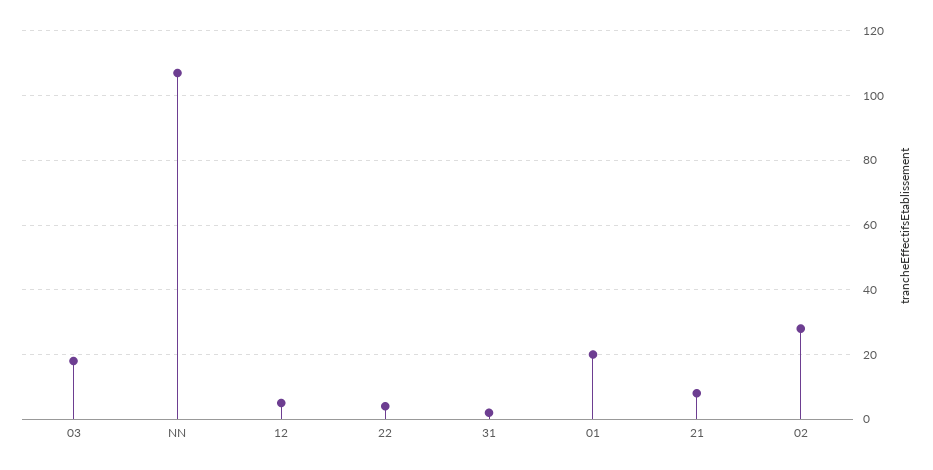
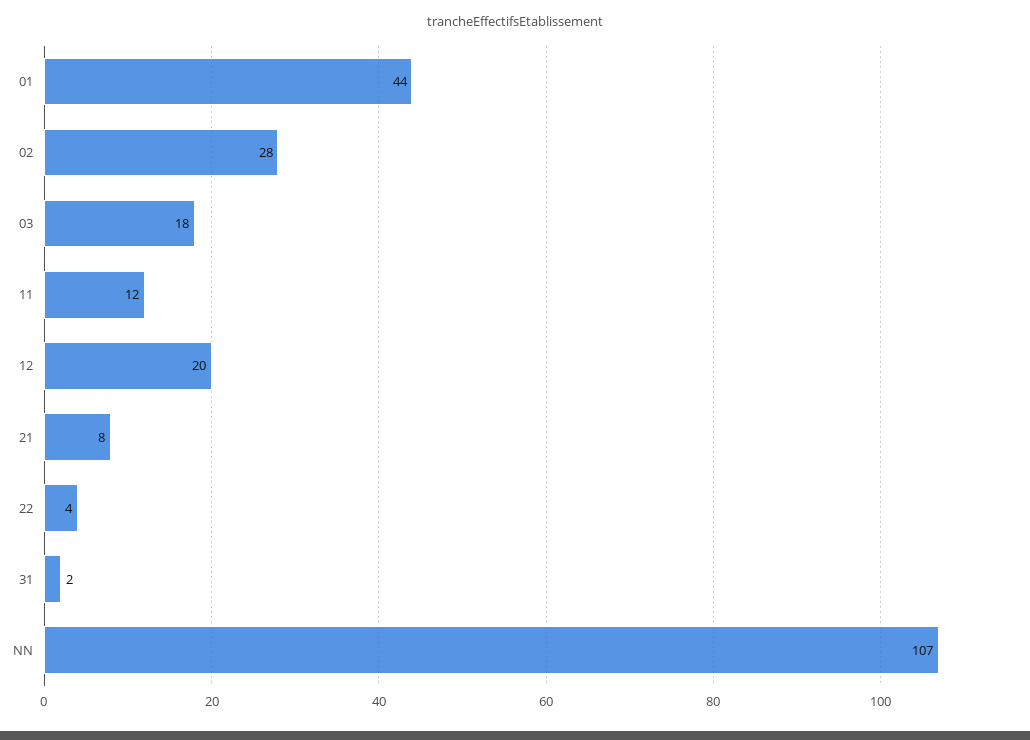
12: 5 -> 20
01: 20 -> 44
11: none -> 12

